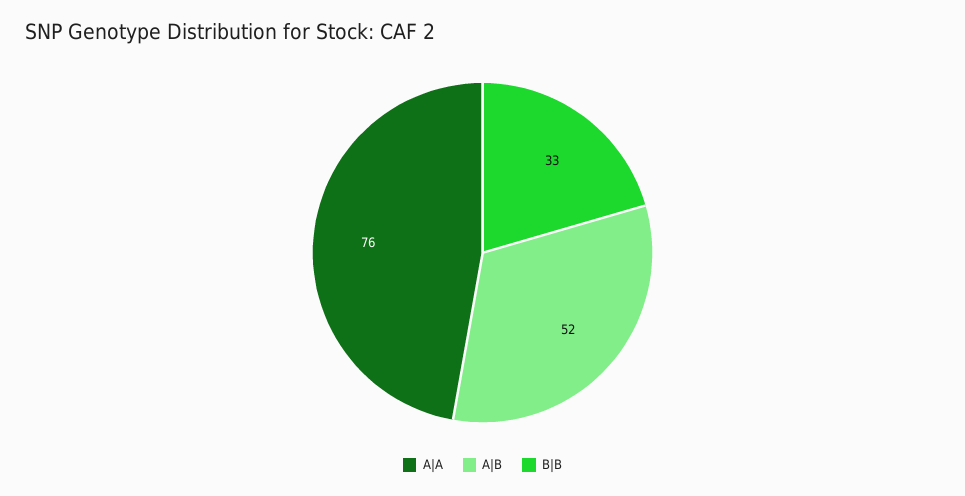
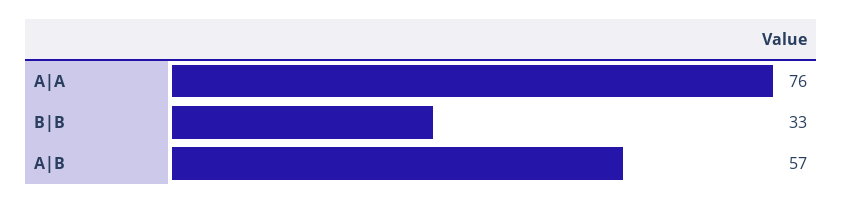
A|B: 52 -> 57

